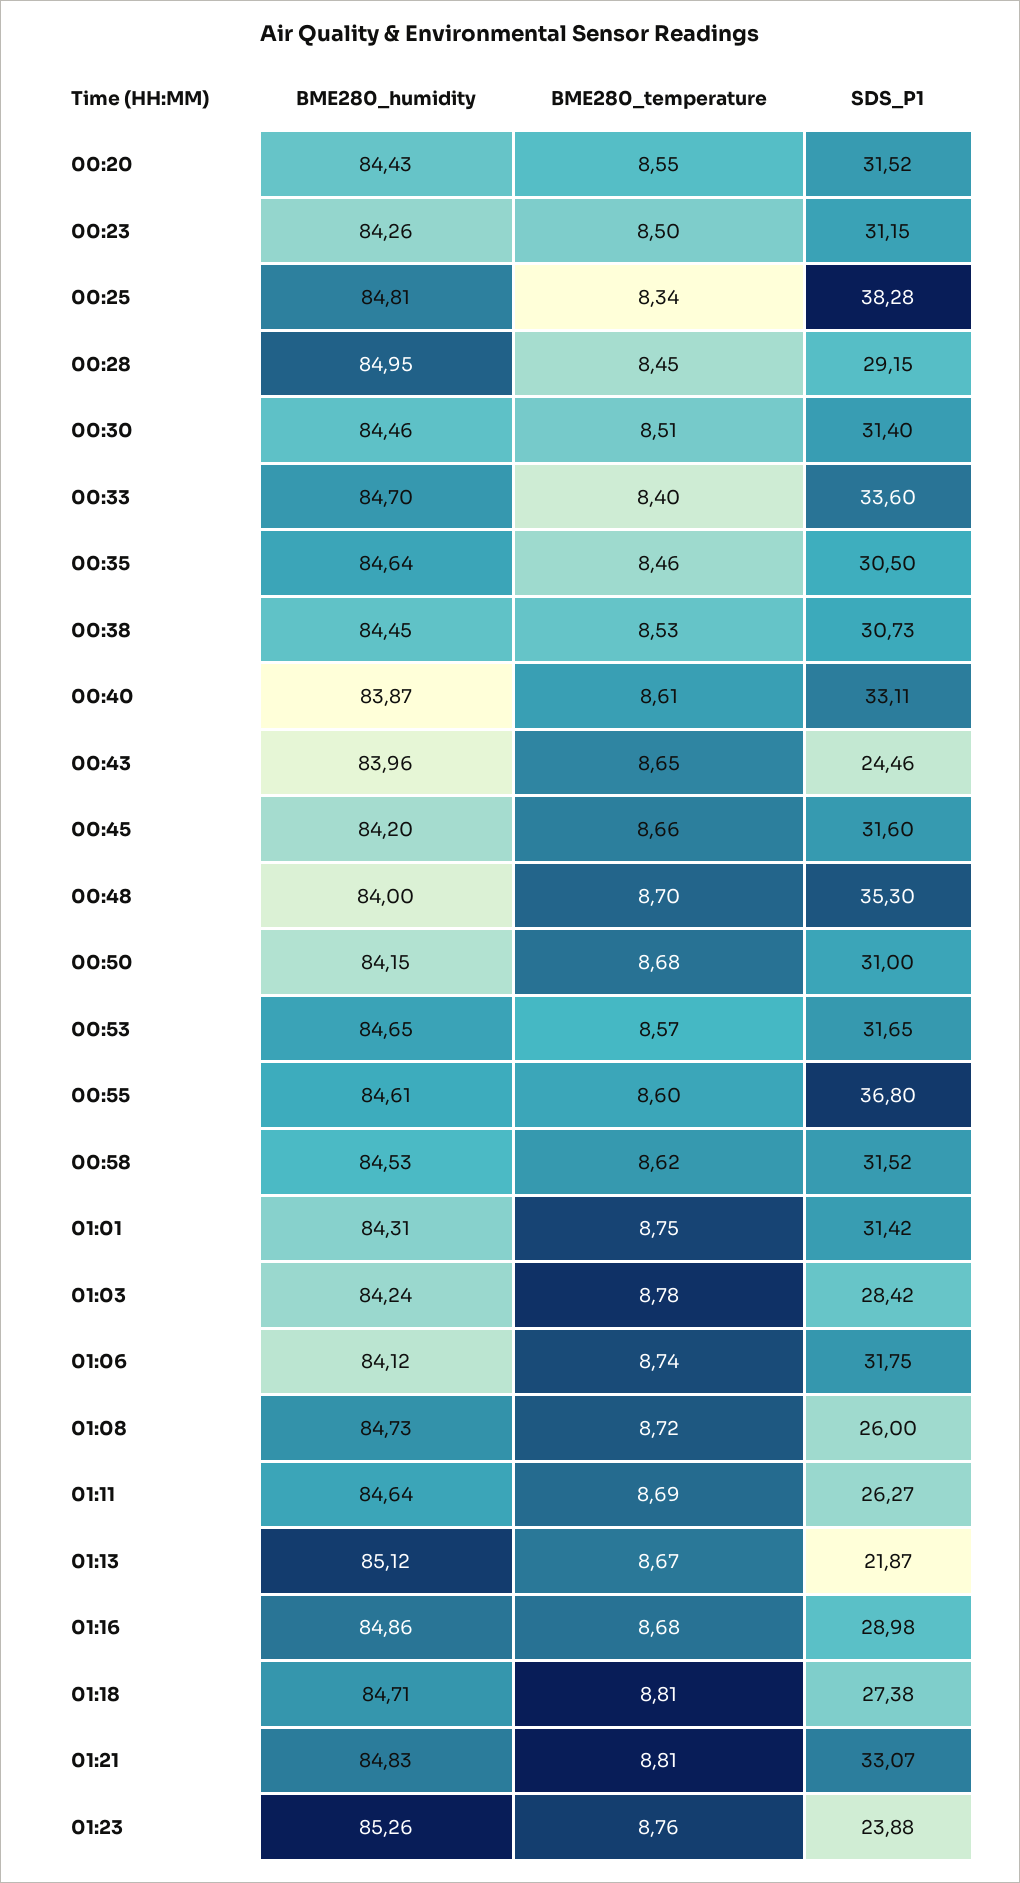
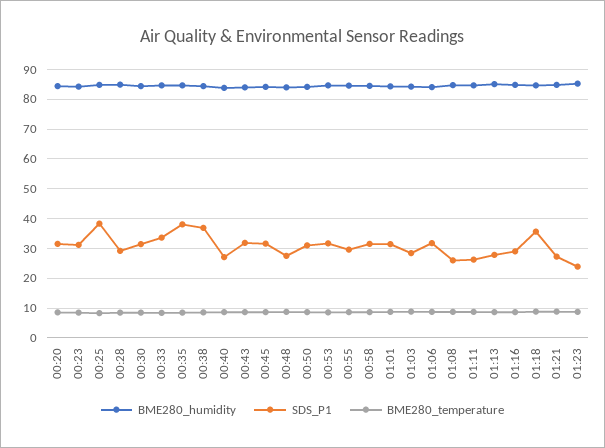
SDS_P1, 00:35: 30.5 -> 37.5
SDS_P1, 00:38: 30.73 -> 37.5
SDS_P1, 00:40: 33.11 -> 27.5
SDS_P1, 00:43: 24.46 -> 32.5
SDS_P1, 00:48: 35.3 -> 27.5
SDS_P1, 00:55: 36.8 -> 30
SDS_P1, 01:13: 21.87 -> 27.5
SDS_P1, 01:18: 27.38 -> 35
SDS_P1, 01:21: 33.07 -> 27.5

